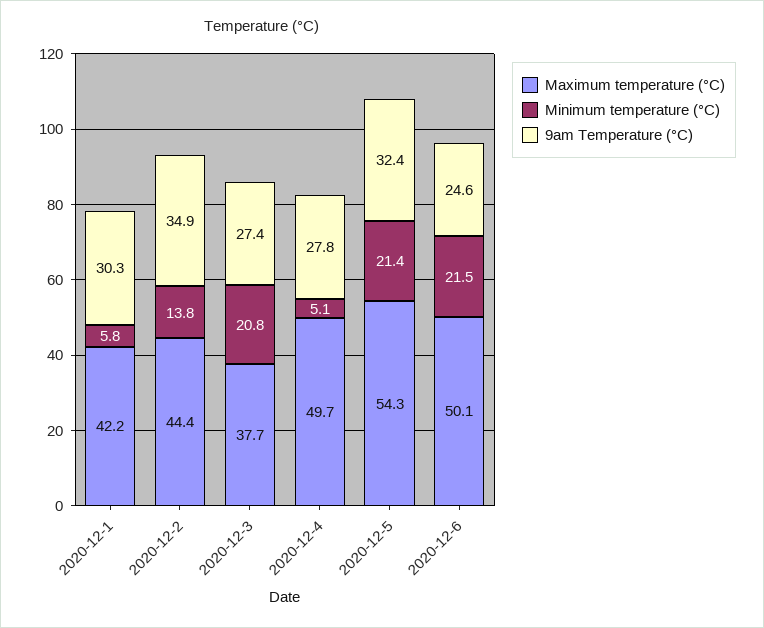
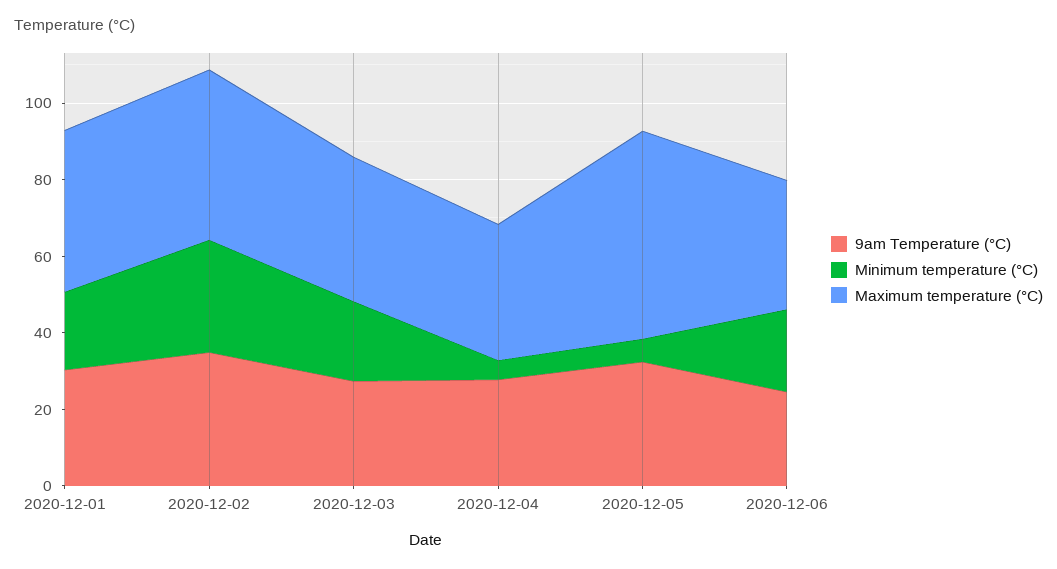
Minimum temperature (°C), 2020-12-1: 5.8 -> 20
Minimum temperature (°C), 2020-12-2: 13.8 -> 30
Maximum temperature (°C), 2020-12-4: 49.7 -> 35
Minimum temperature (°C), 2020-12-5: 21.4 -> 5
Maximum temperature (°C), 2020-12-6: 50.1 -> 35

